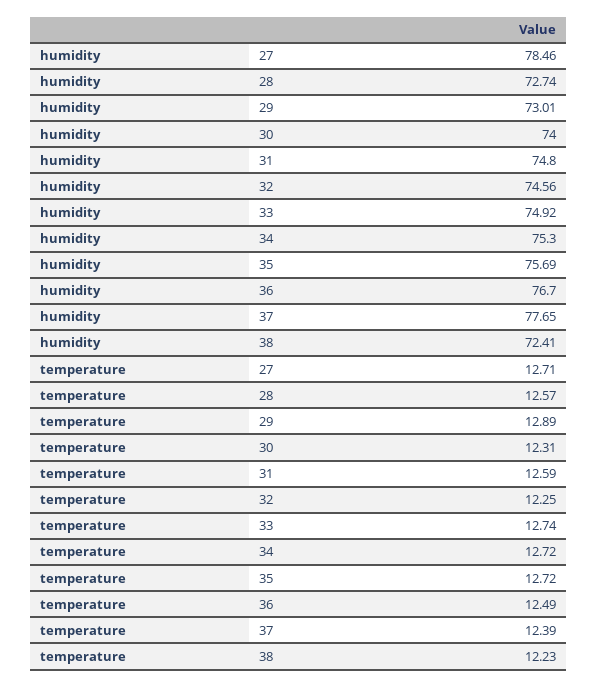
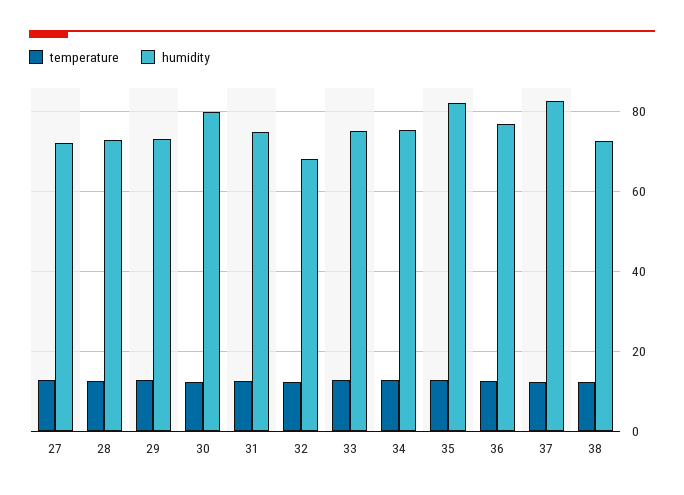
humidity, 27: 78.46 -> 72
humidity, 30: 74 -> 80
humidity, 32: 74.56 -> 68
humidity, 35: 75.69 -> 82
humidity, 37: 77.65 -> 82

